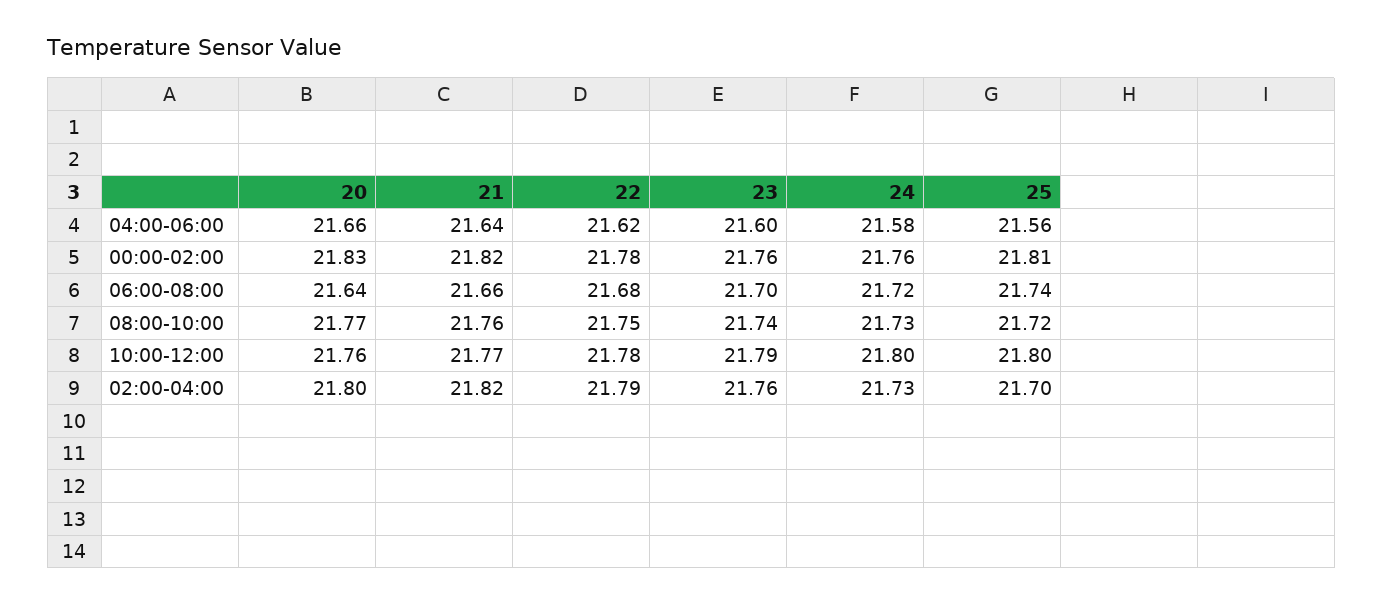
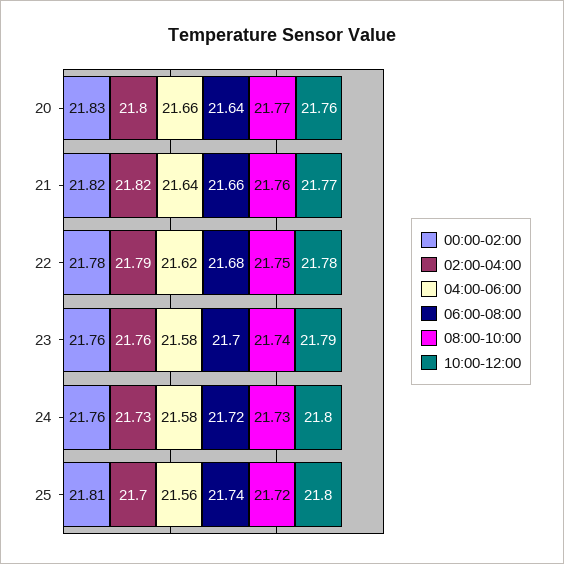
04:00-06:00, 23: 21.6 -> 21.58

